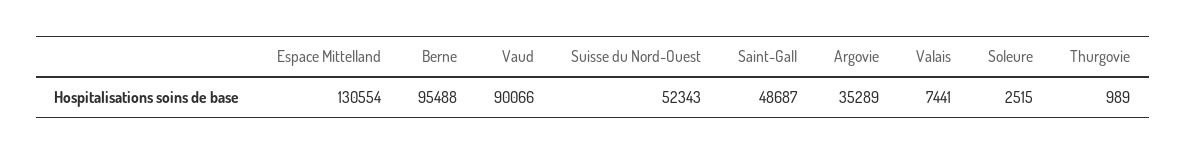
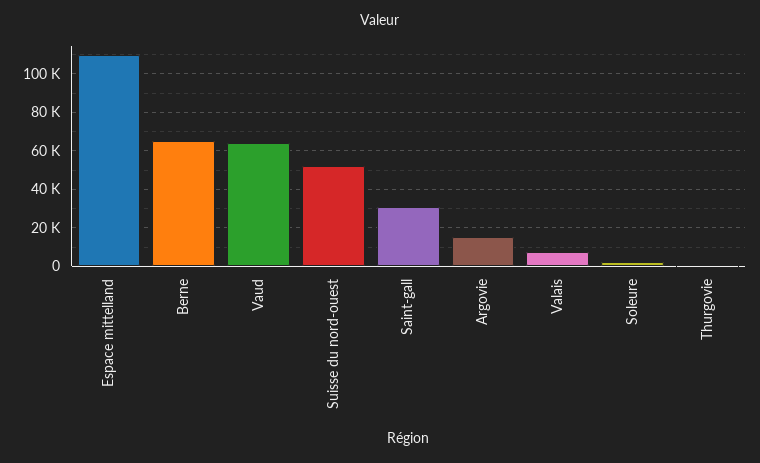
Espace Mittelland: 130554 -> 110000
Berne: 95488 -> 65000
Vaud: 90066 -> 65000
Saint-Gall: 48687 -> 30000
Argovie: 35289 -> 15000

